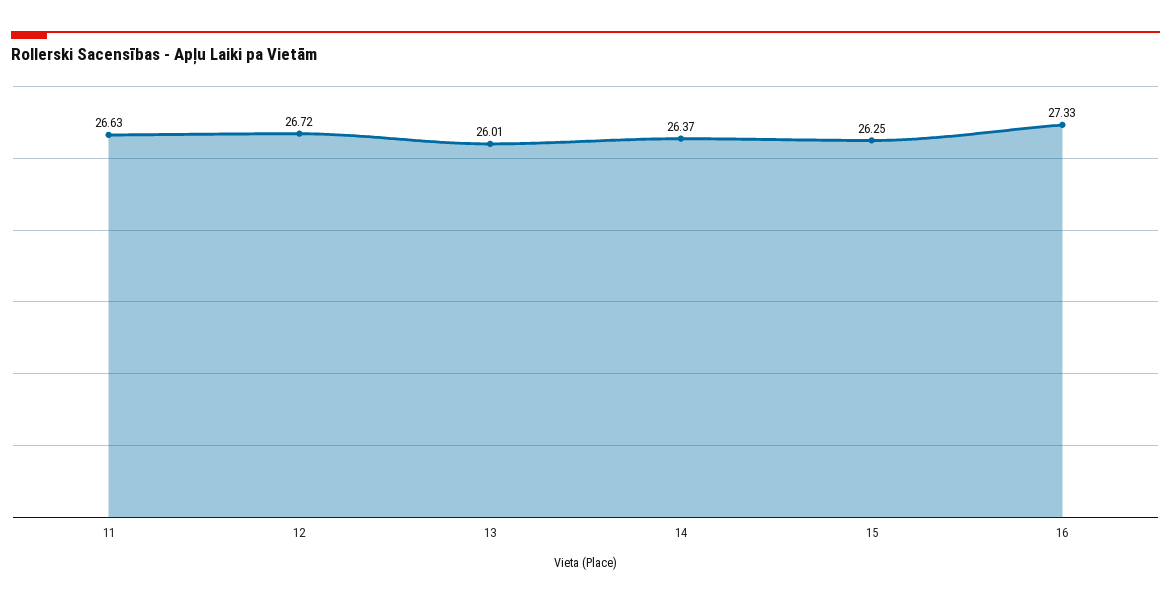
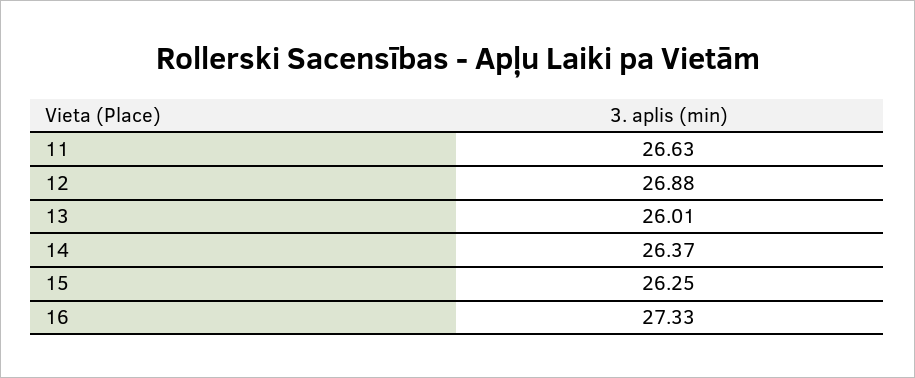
12: 26.72 -> 26.88

